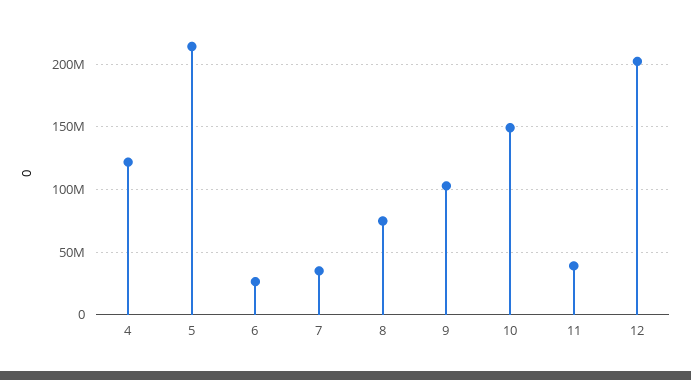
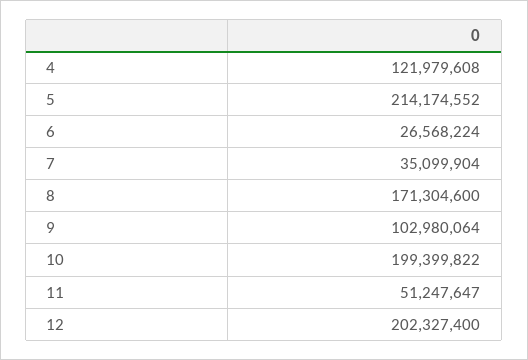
8: 75000000 -> 171304600
10: 150000000 -> 199399822
11: 40000000 -> 51247647

